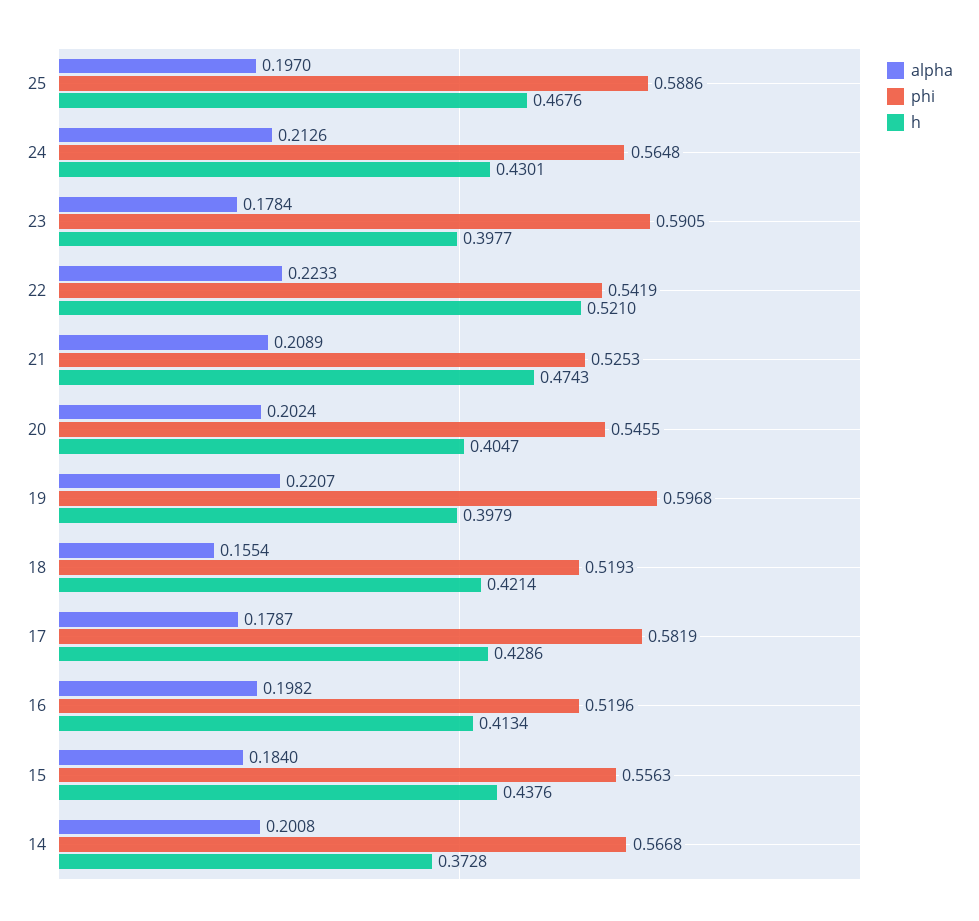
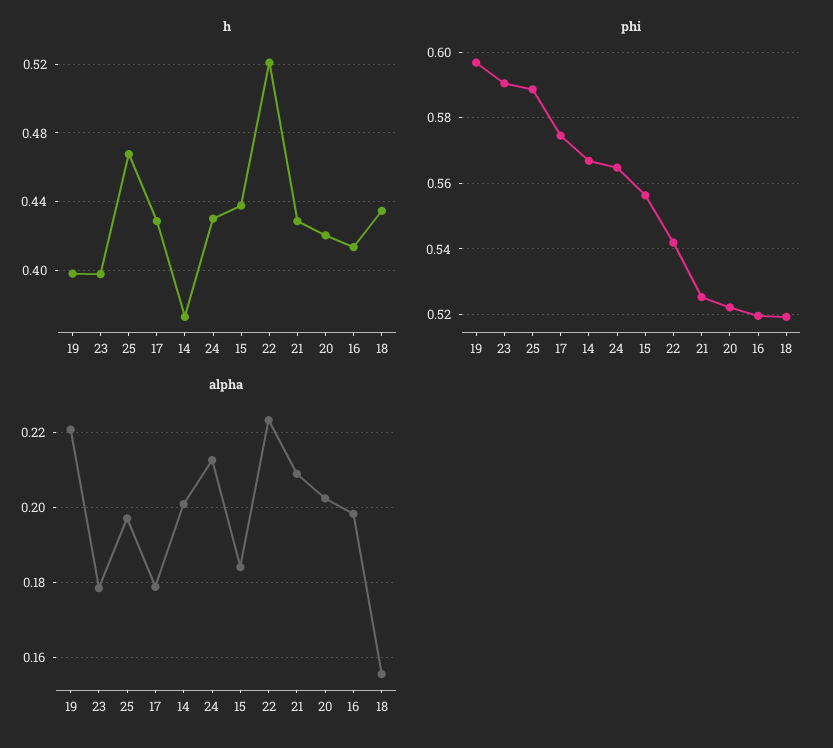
h, 21: 0.4743 -> 0.43
phi, 20: 0.5455 -> 0.522
h, 20: 0.4047 -> 0.42
h, 18: 0.4214 -> 0.435
phi, 17: 0.5819 -> 0.574

